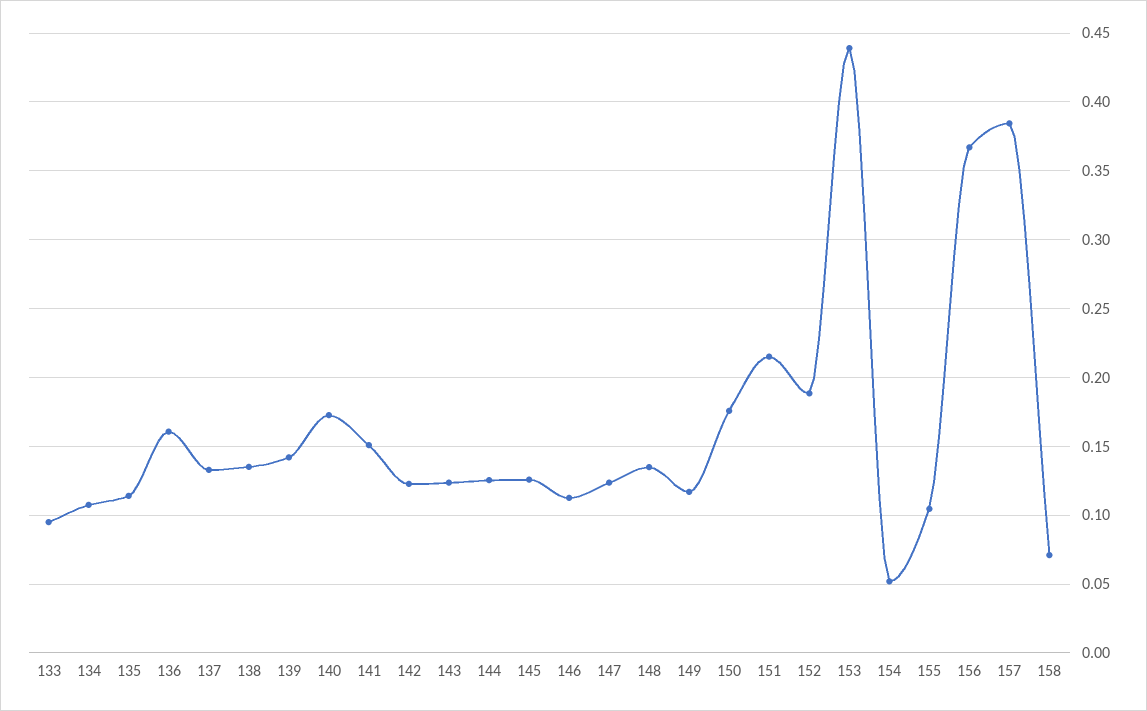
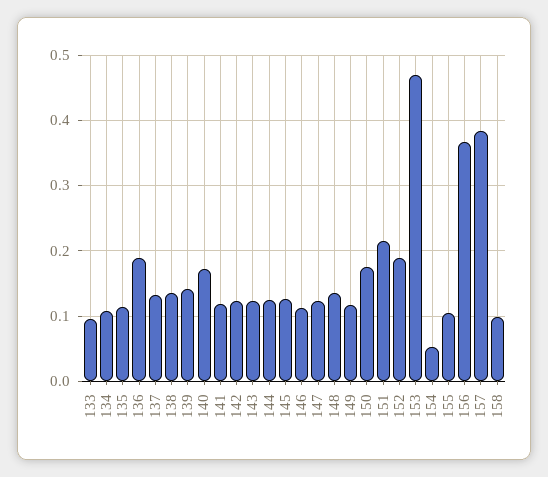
136: 0.16 -> 0.19
141: 0.15 -> 0.12
153: 0.44 -> 0.47
158: 0.07 -> 0.1

